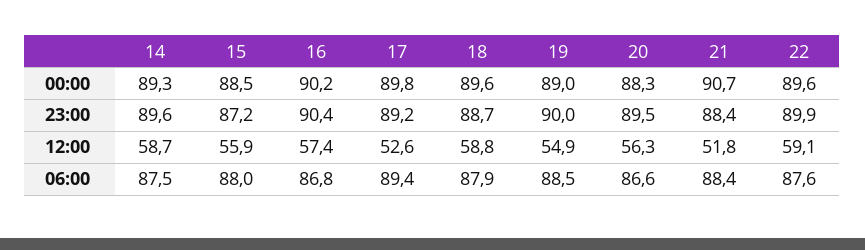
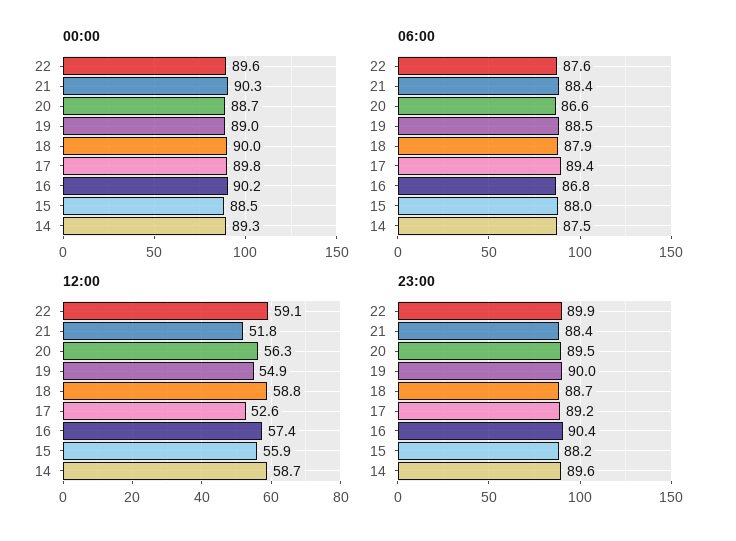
00:00, 18: 89.6 -> 90
00:00, 20: 88.3 -> 88.7
00:00, 21: 90.7 -> 90.3
23:00, 15: 87.2 -> 88.2

